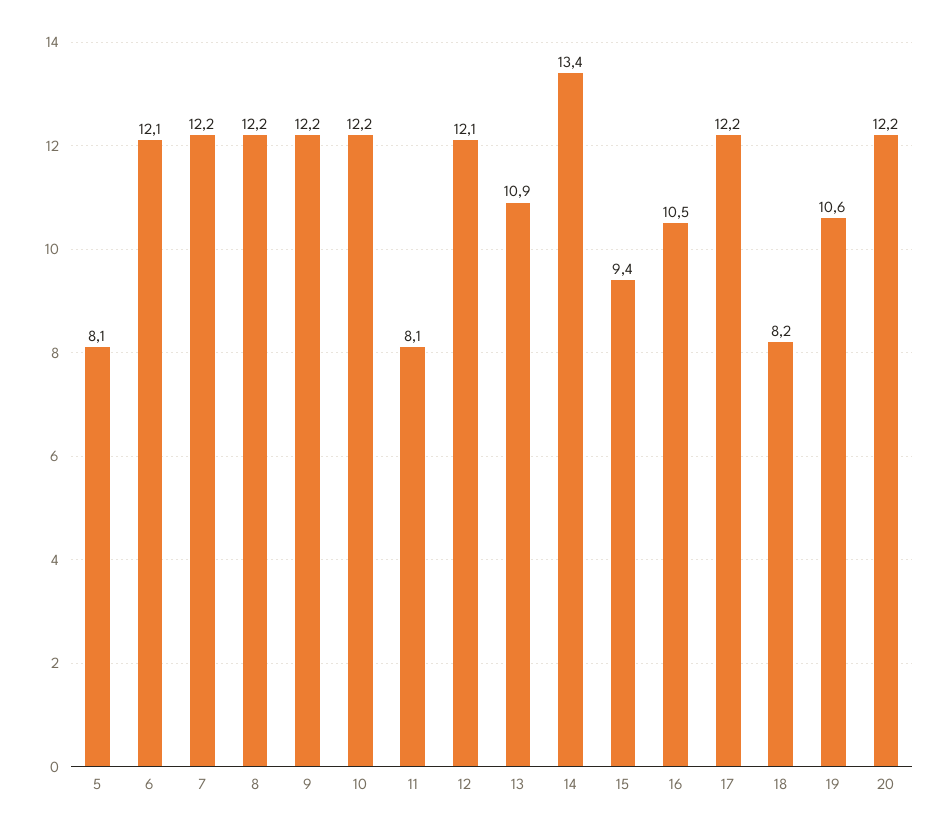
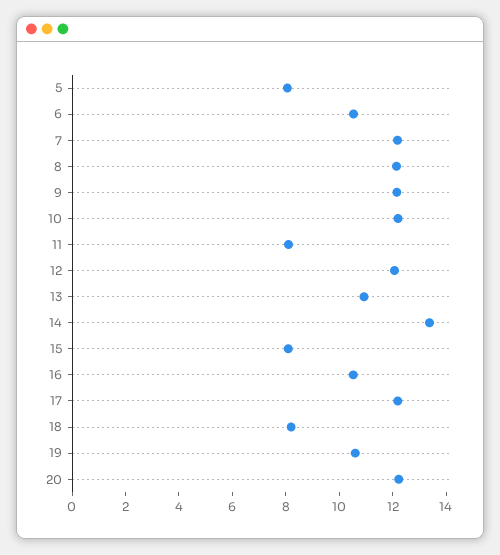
6: 12.1 -> 10.5
15: 9.4 -> 8

